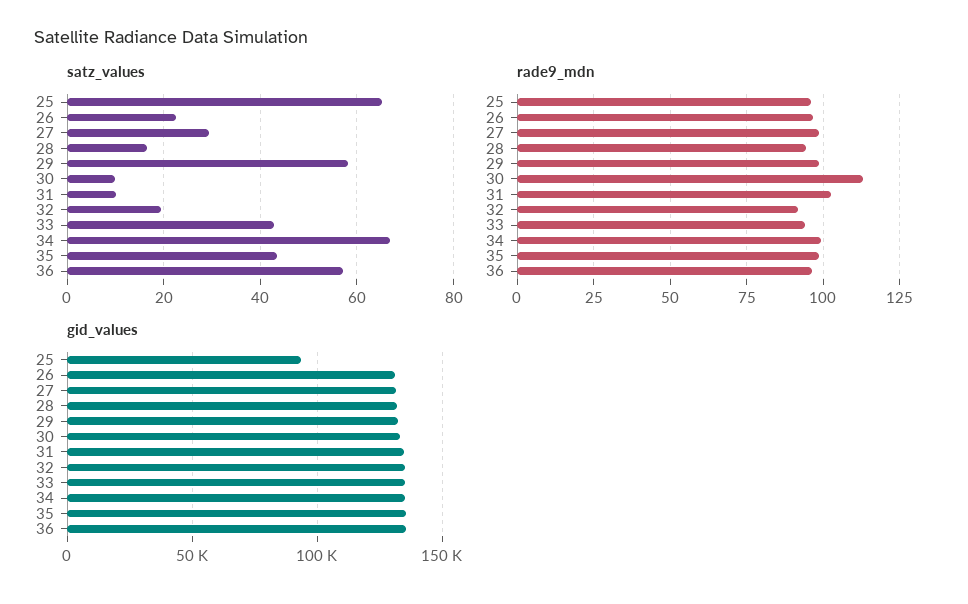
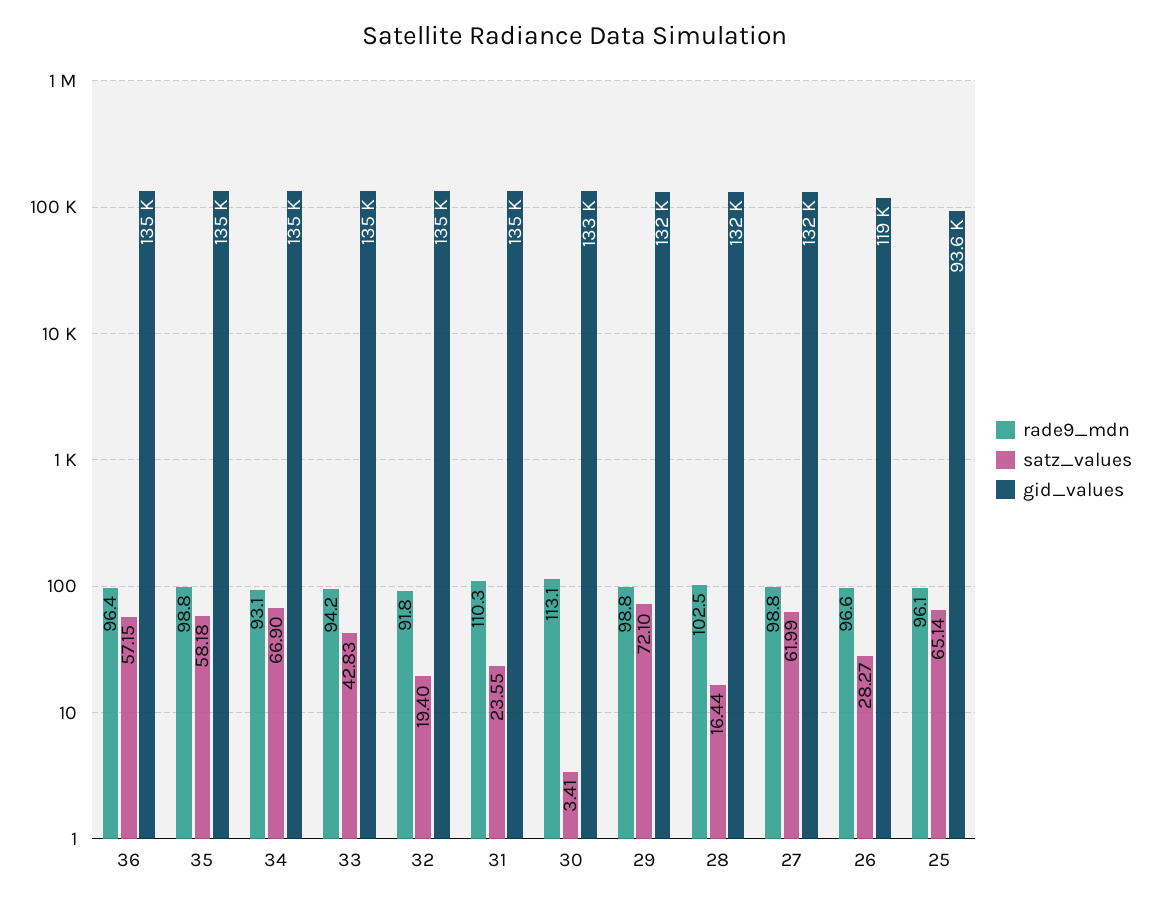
satz_values, 26: 22 -> 28.27
satz_values, 27: 30 -> 61.99
satz_values, 29: 58 -> 72.1
satz_values, 30: 10 -> 3.41
satz_values, 31: 10 -> 23.55
satz_values, 35: 44 -> 58.18
rade9_mdn, 28: 95 -> 102.5
rade9_mdn, 31: 102.5 -> 110.3
rade9_mdn, 34: 100 -> 93.1
gid_values, 26: 130000 -> 119000

